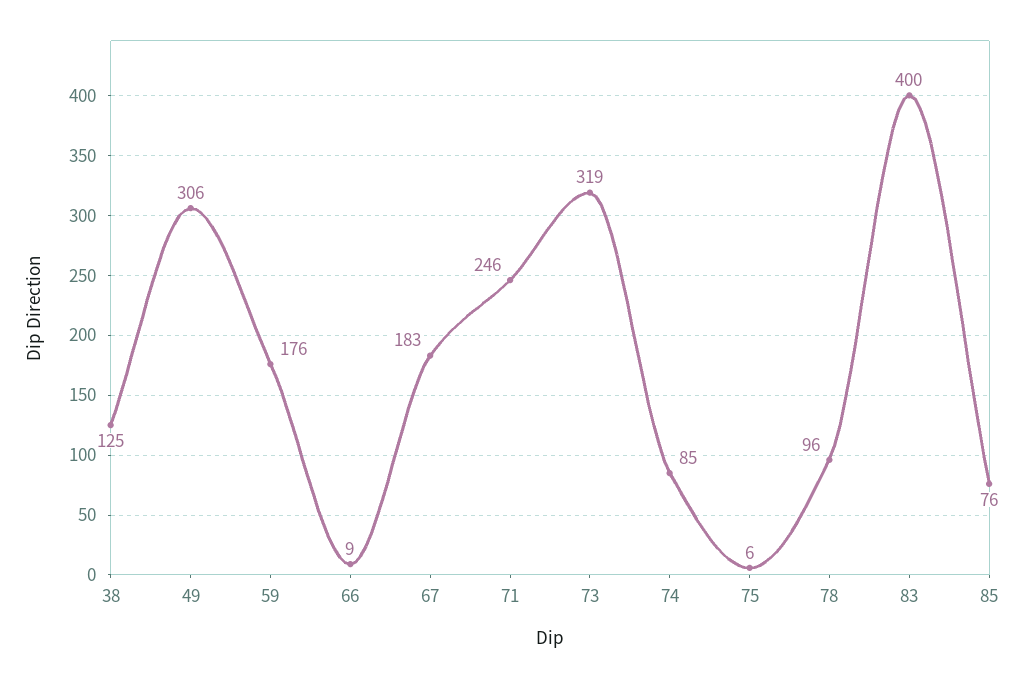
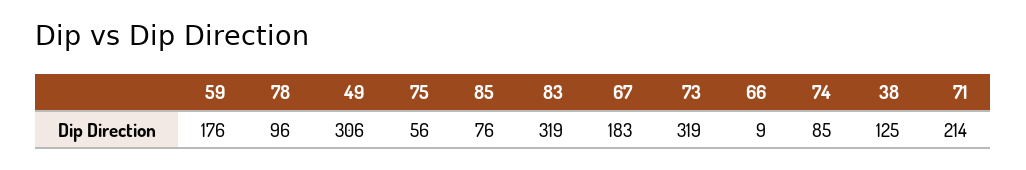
71: 246 -> 214
75: 6 -> 56
83: 400 -> 319

